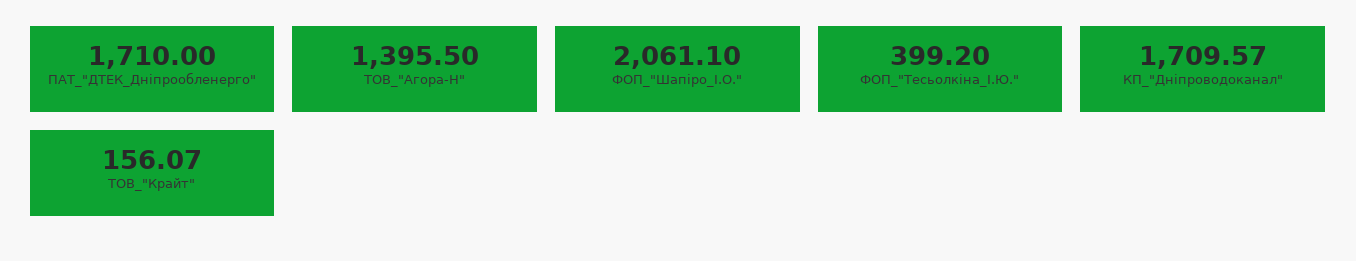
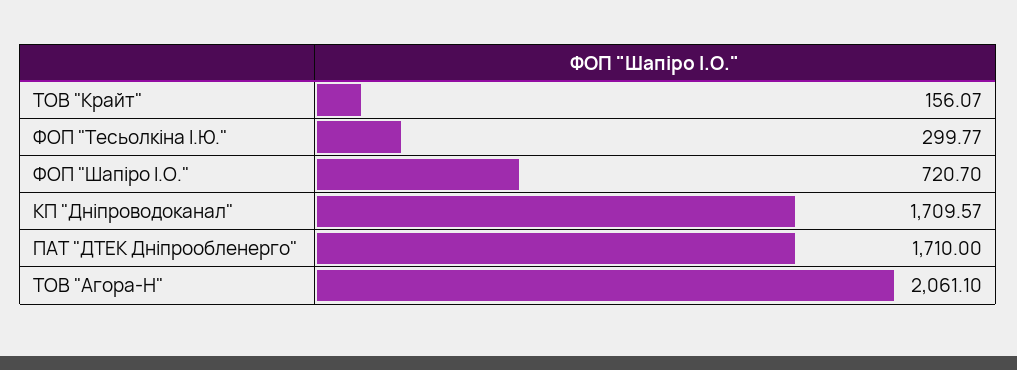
ТОВ_"Агора-Н": 1395.5 -> 2061.1
ФОП_"Шапіро_І.О.": 2061.1 -> 720.7
ФОП_"Тесьолкіна_І.Ю.": 399.2 -> 299.77

